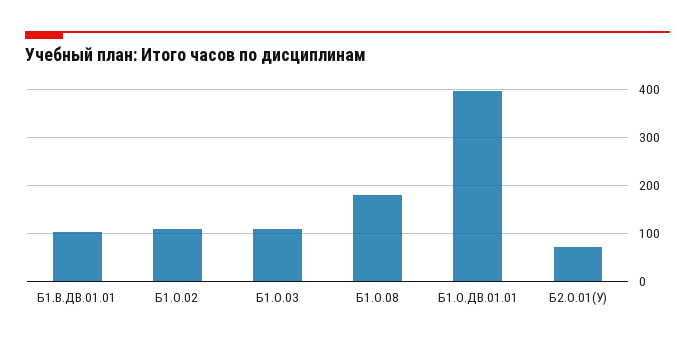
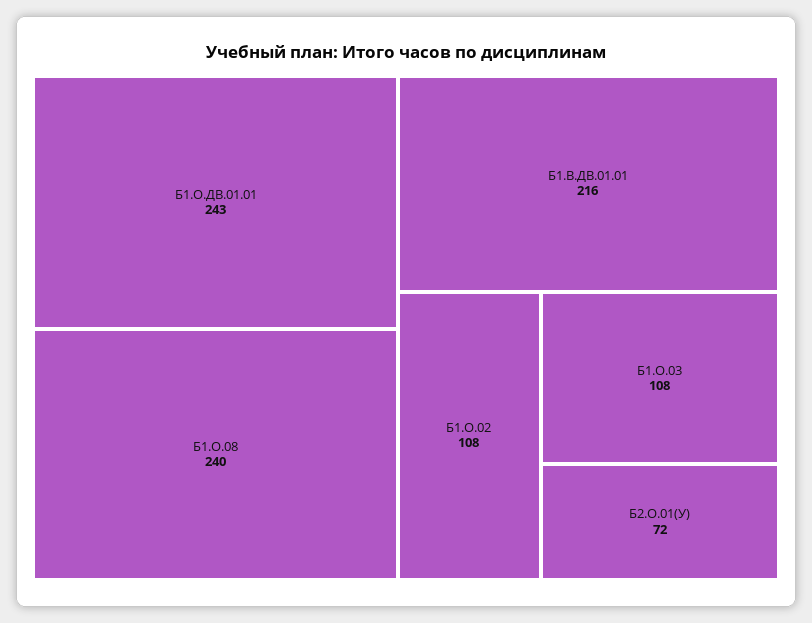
Б1.В.ДВ.01.01: 100 -> 216
Б1.О.08: 180 -> 240
Б1.О.ДВ.01.01: 400 -> 243

